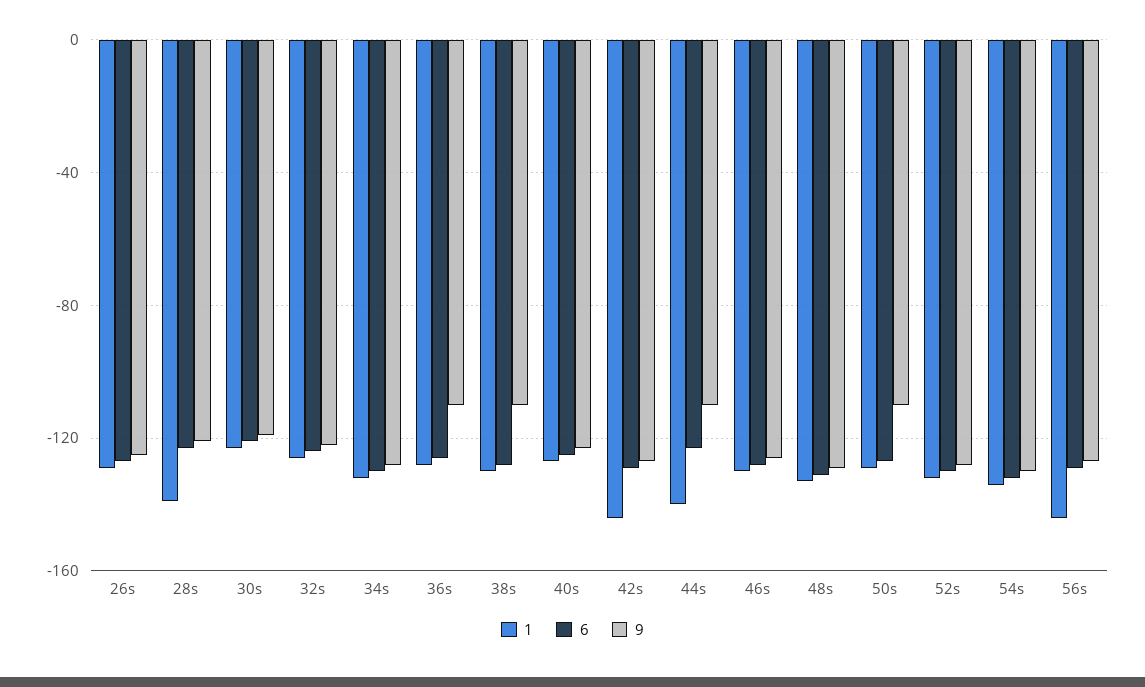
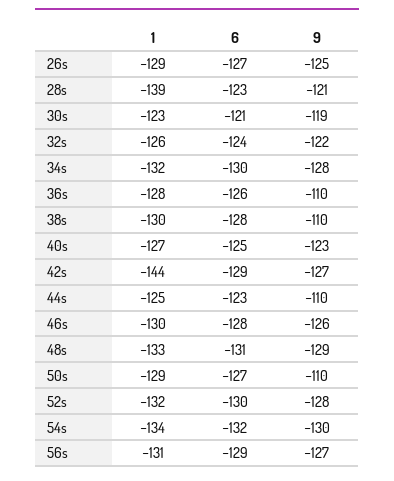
1, 44s: -140 -> -125
1, 56s: -145 -> -131

